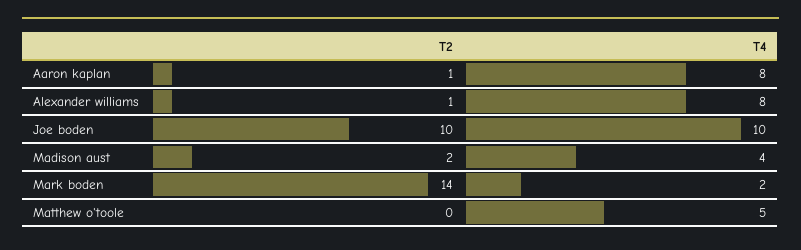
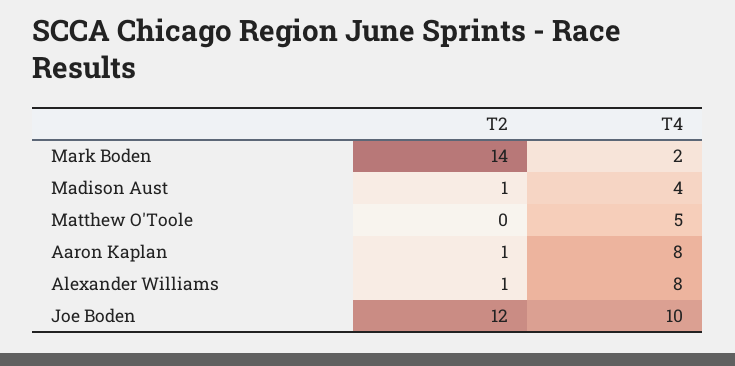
T2, Joe boden: 10 -> 12
T2, Madison aust: 2 -> 1

